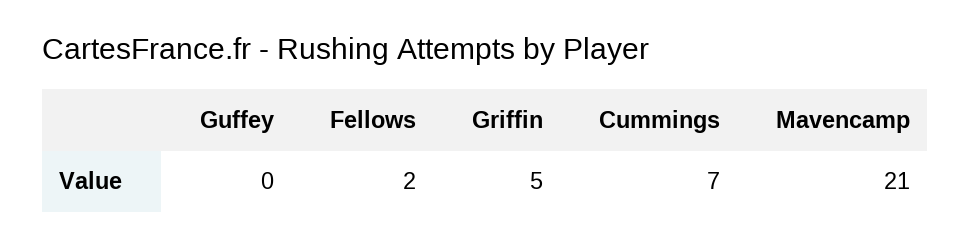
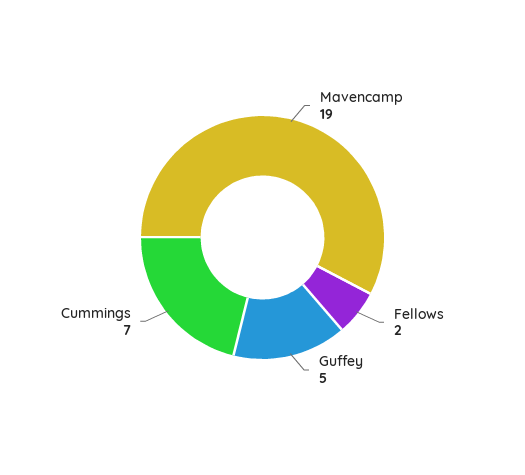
Guffey: 0 -> 5
Griffin: 5 -> none
Mavencamp: 21 -> 19

